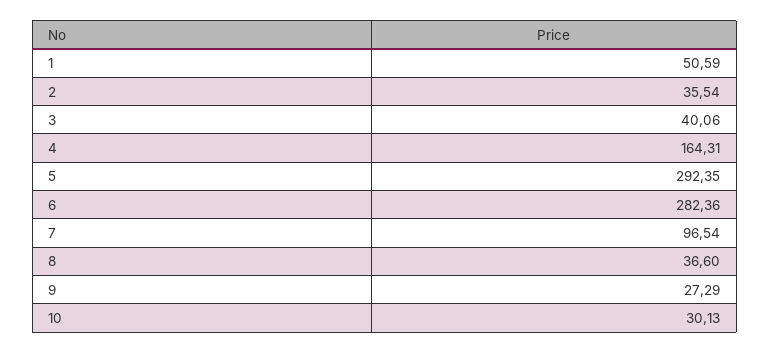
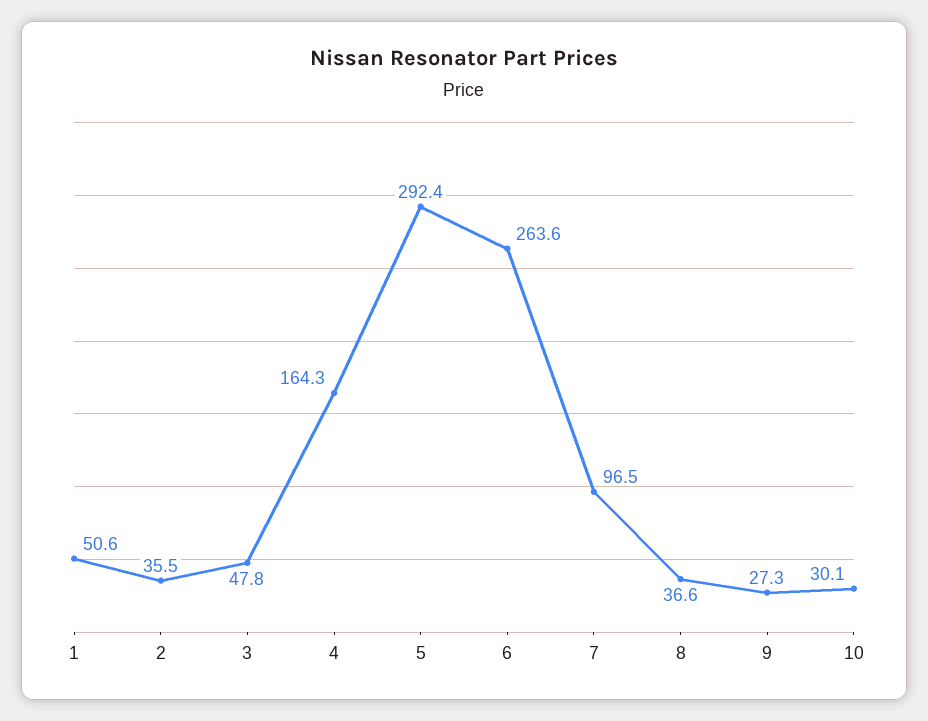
3: 40.06 -> 47.8
6: 282.36 -> 263.6

